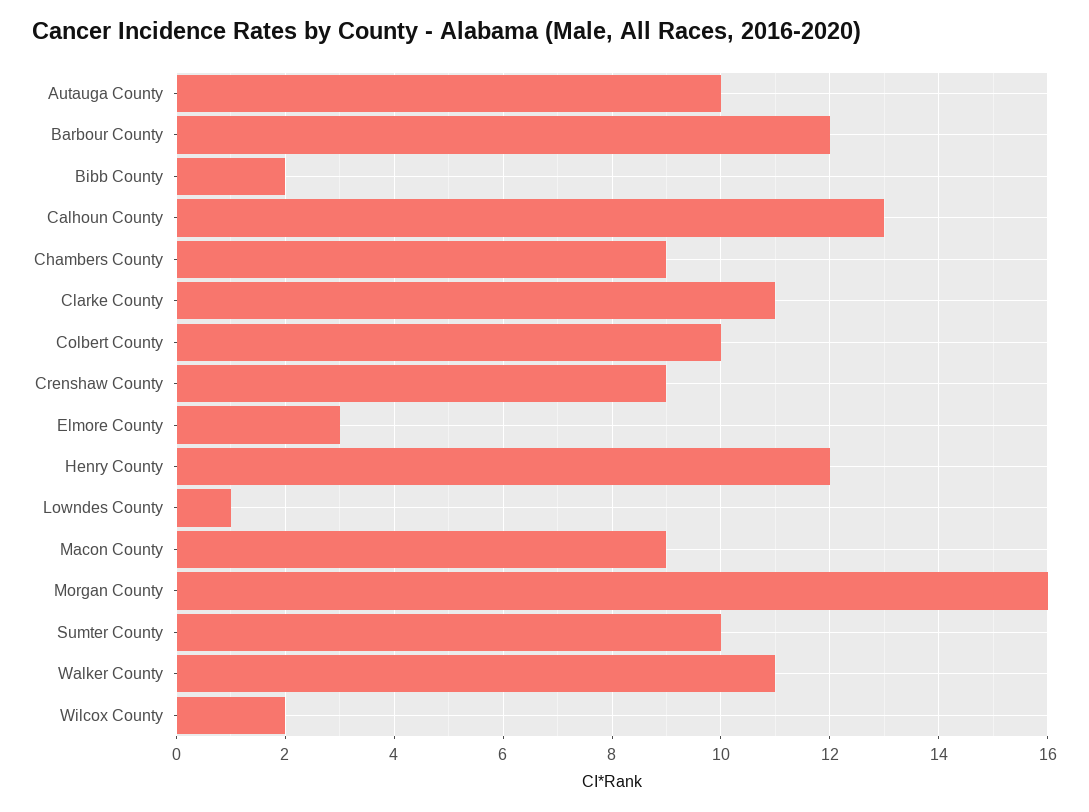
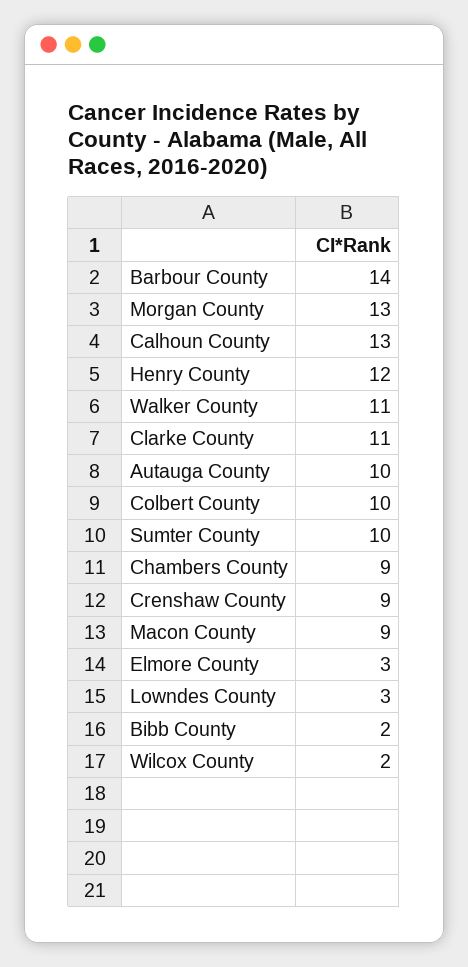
Barbour County: 12 -> 14
Lowndes County: 1 -> 3
Morgan County: 16 -> 13

